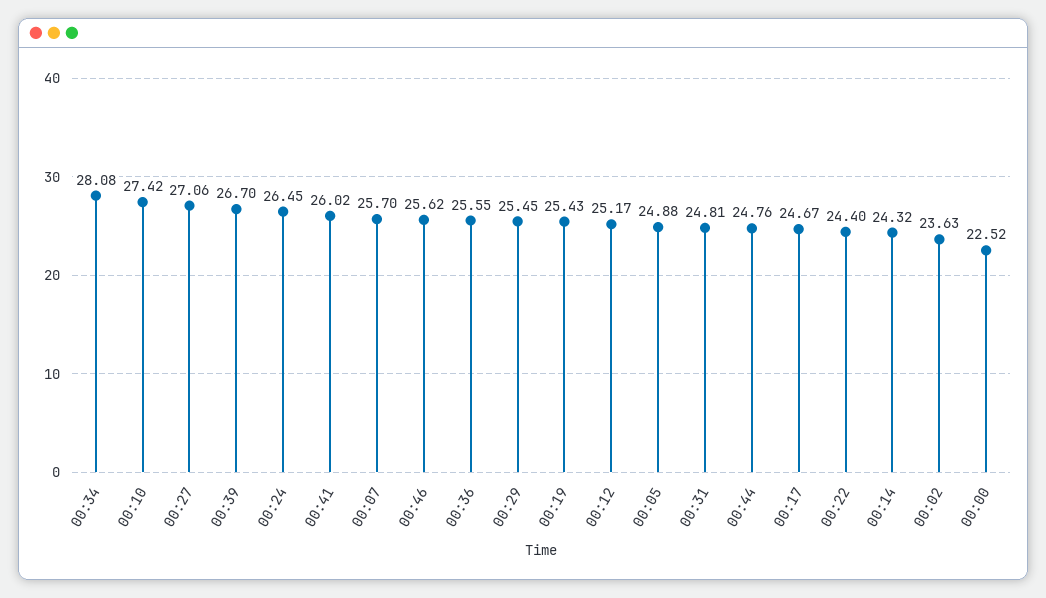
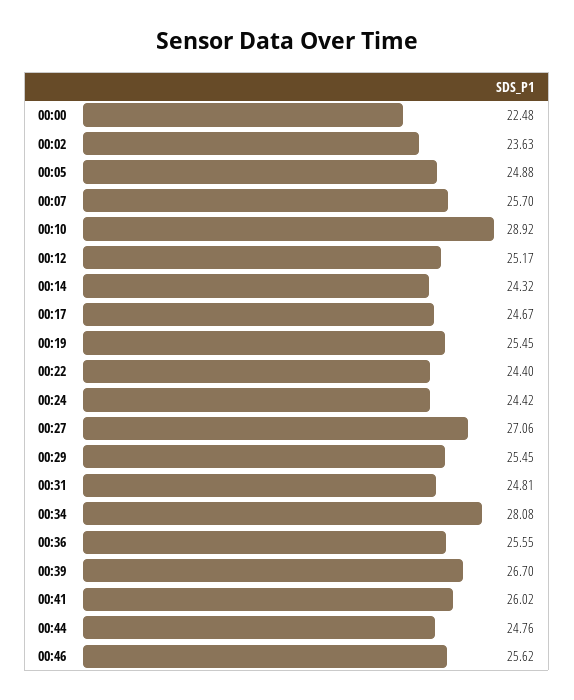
00:10: 27.42 -> 28.92
00:24: 26.45 -> 24.42
00:19: 25.43 -> 25.45
00:00: 22.52 -> 22.48

